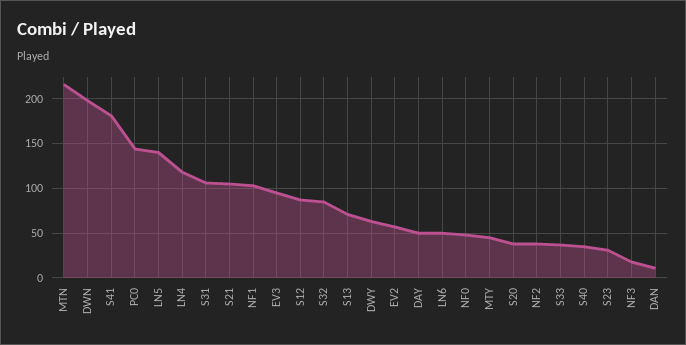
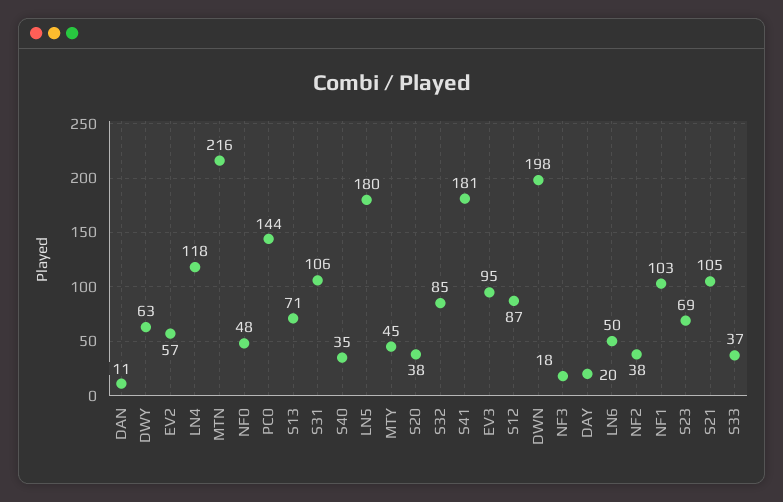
LN5: 140 -> 180
DAY: 50 -> 20
S23: 30 -> 69

